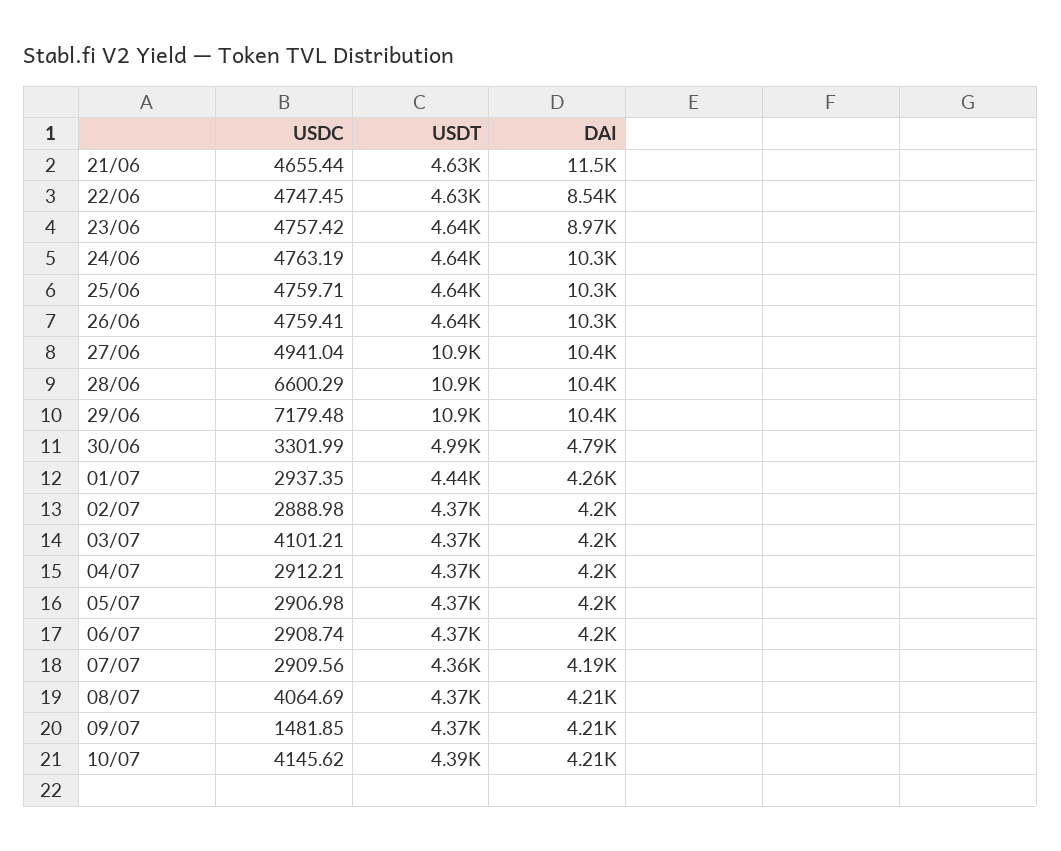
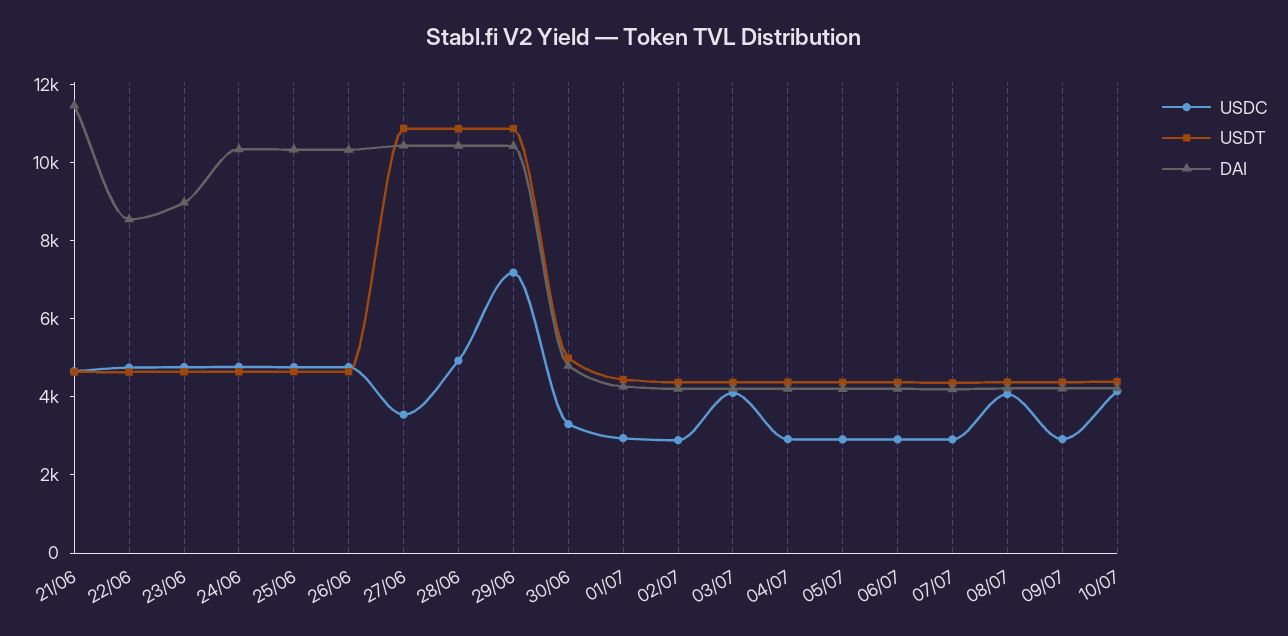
USDC, 27/06: 4941.04 -> 3500
USDC, 28/06: 6600.29 -> 5000
USDC, 09/07: 1481.85 -> 3000

